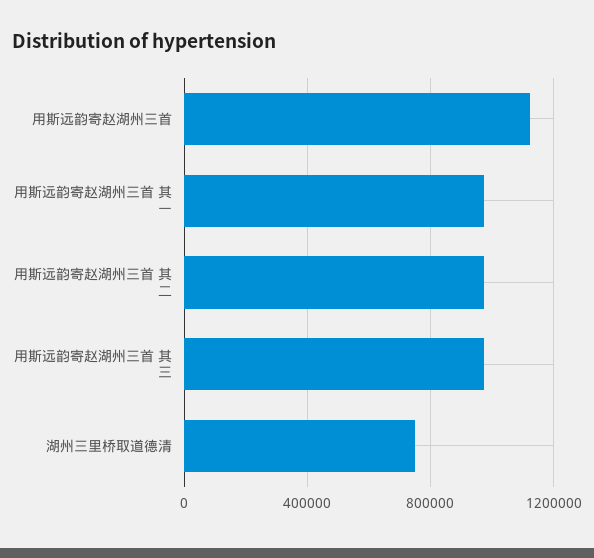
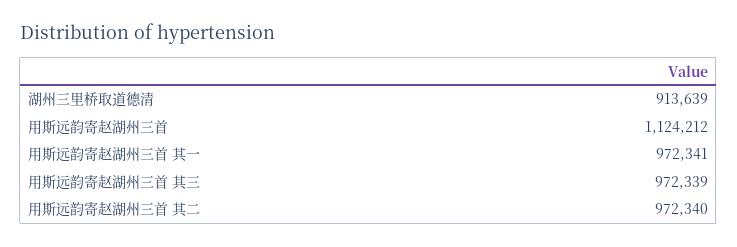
湖州三里桥取道德清: 750000 -> 913639

